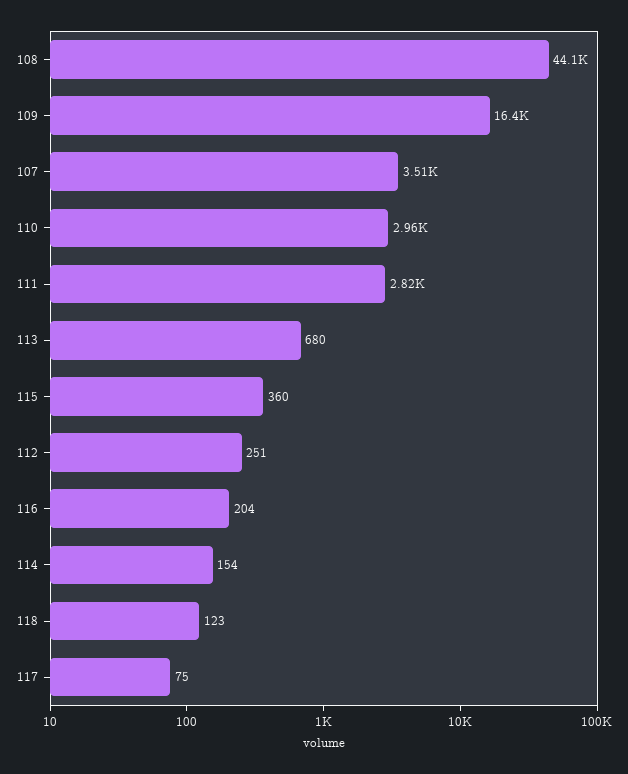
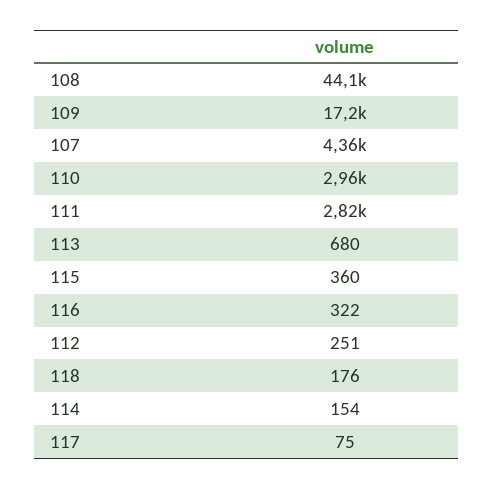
109: 16400 -> 17200
107: 3510 -> 4360
116: 204 -> 322
118: 123 -> 176

